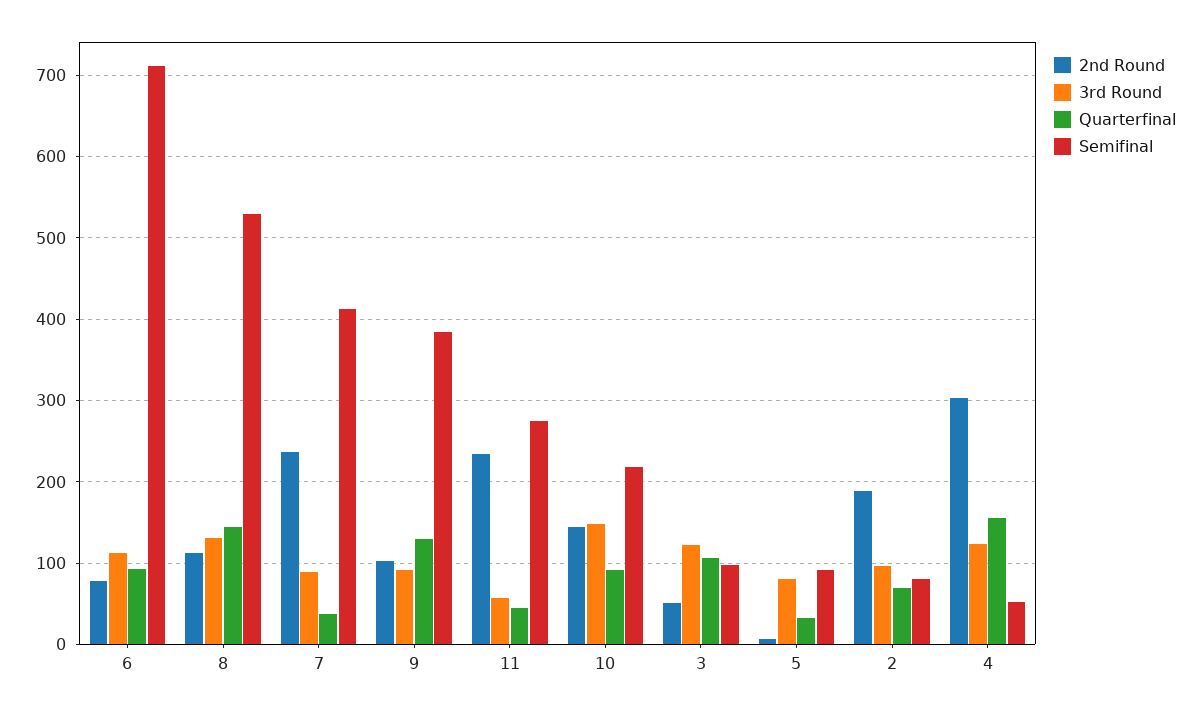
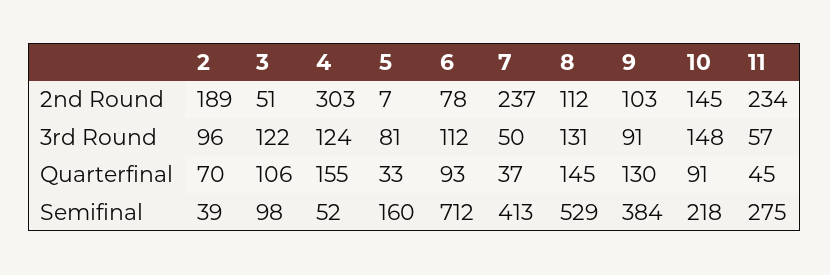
3rd Round, 7: 90 -> 50
Semifinal, 5: 90 -> 160
Semifinal, 2: 80 -> 39

